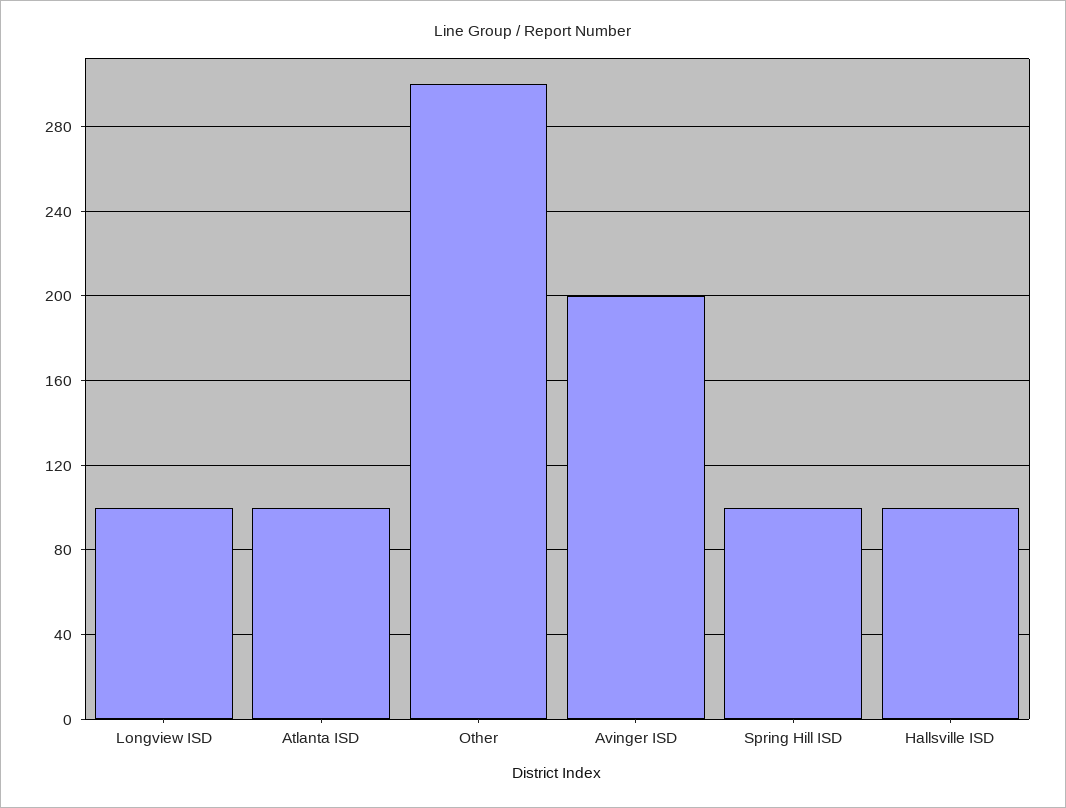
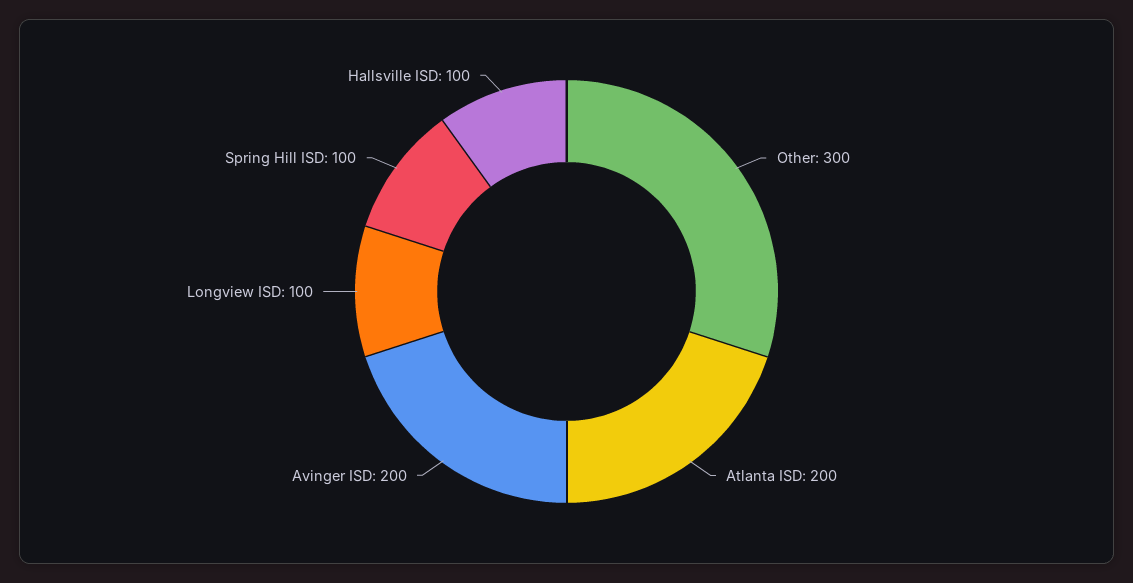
Atlanta ISD: 100 -> 200

